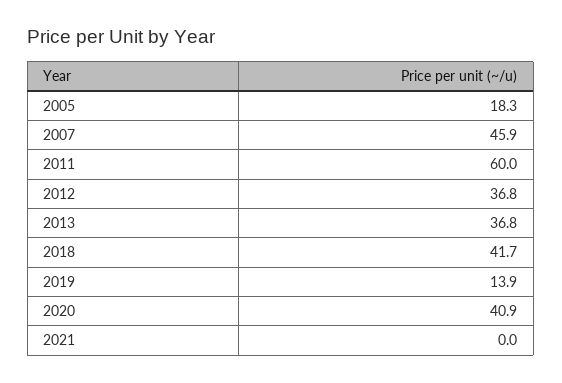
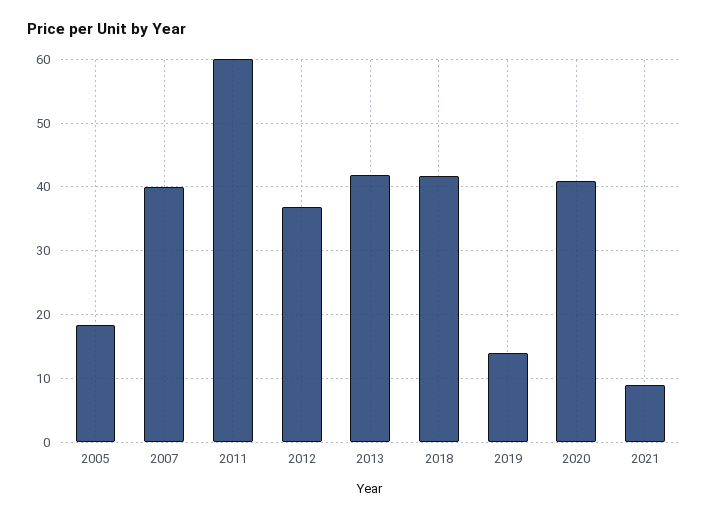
2007: 45.9 -> 40
2013: 36.8 -> 42
2021: 0 -> 9

